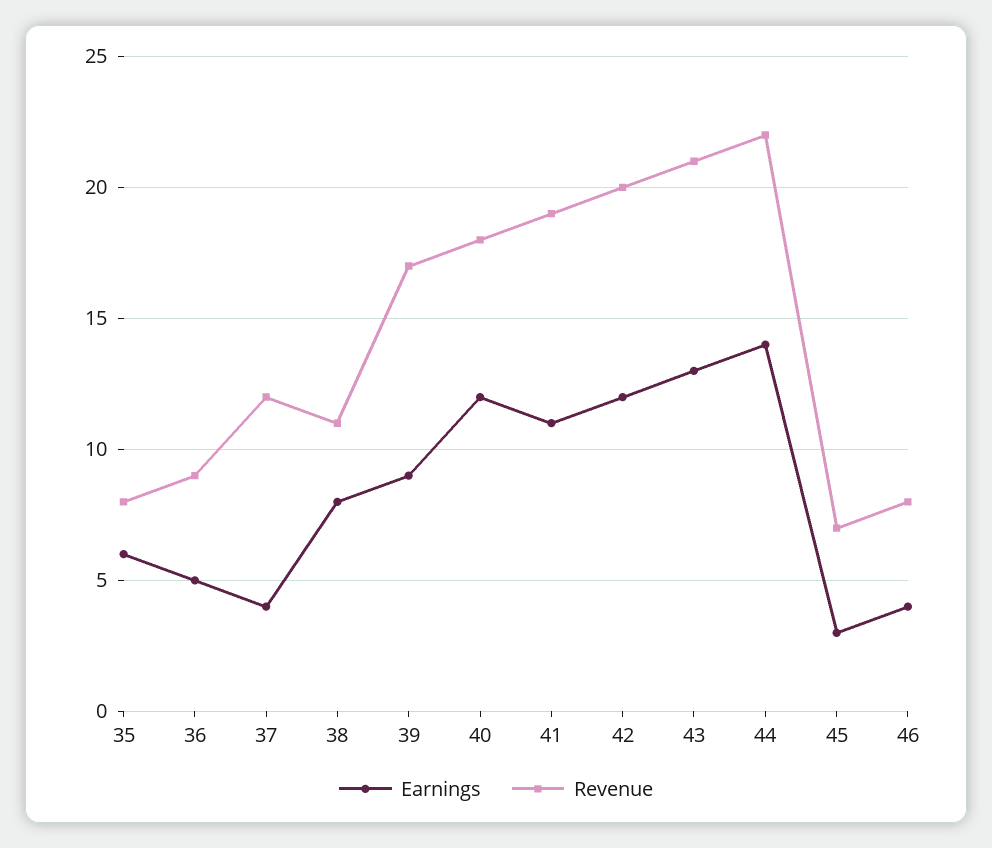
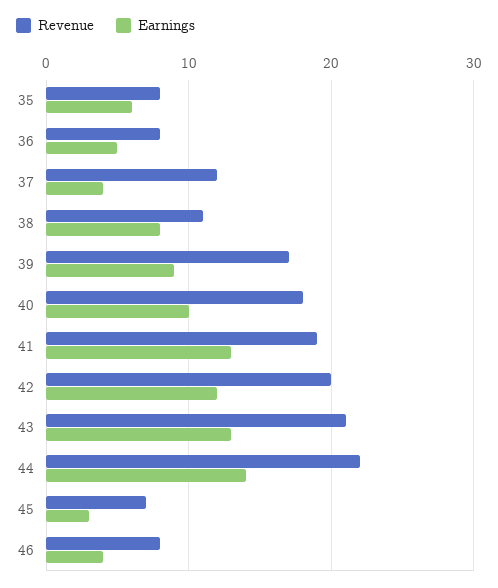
Revenue, 36: 9 -> 8
Earnings, 40: 12 -> 10
Earnings, 41: 11 -> 13

